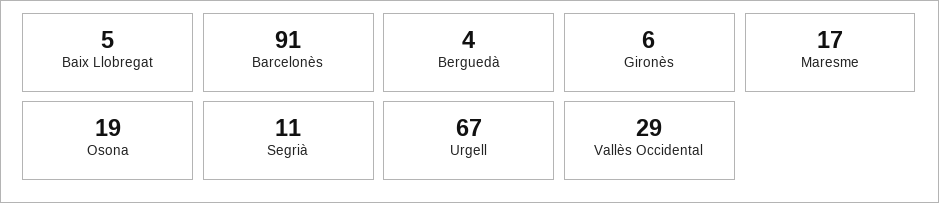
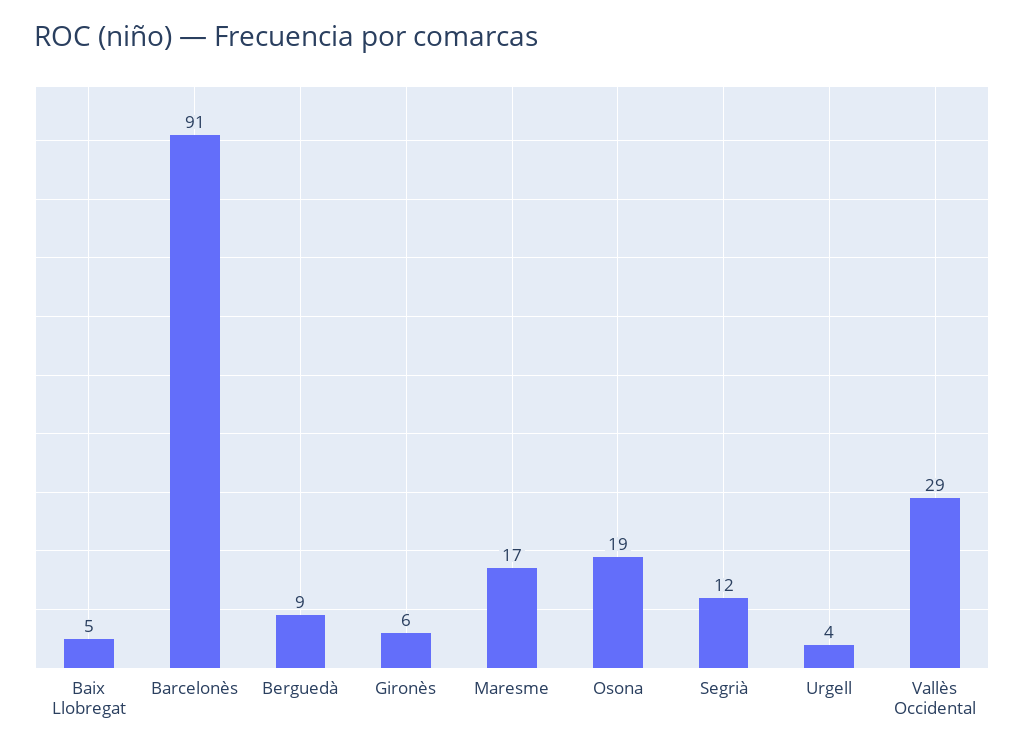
Berguedà: 4 -> 9
Segrià: 11 -> 12
Urgell: 67 -> 4

